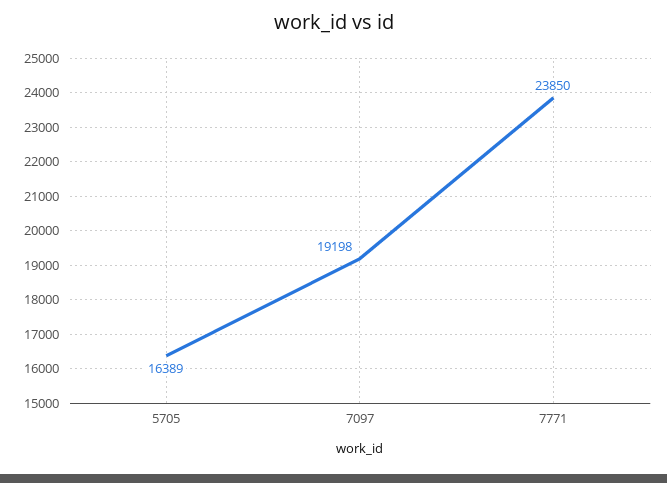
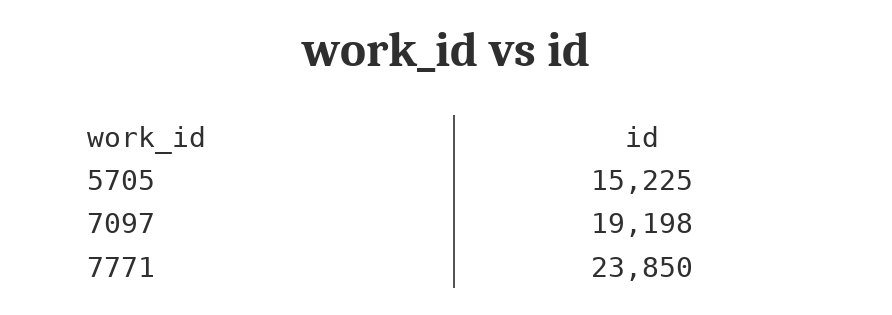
5705: 16389 -> 15225

